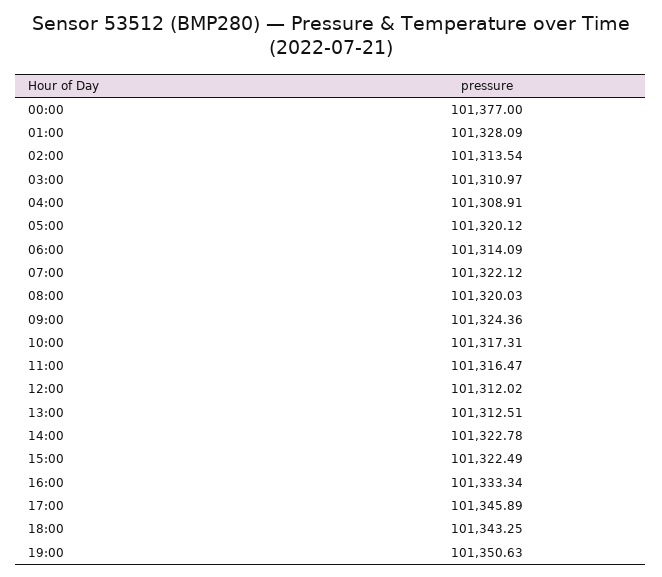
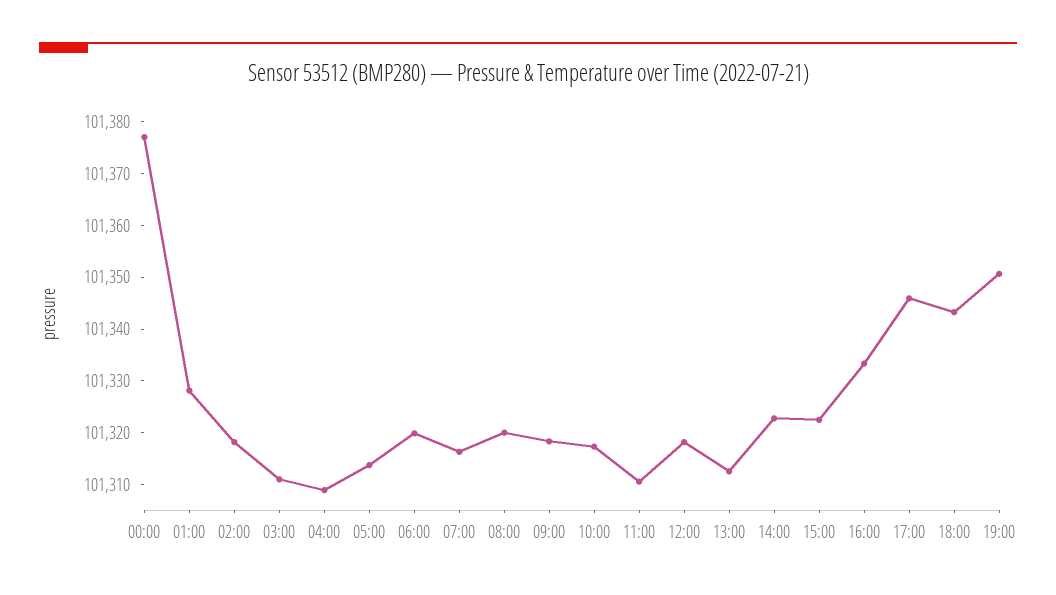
02:00: 101313.54 -> 101318
05:00: 101320.12 -> 101314
06:00: 101314.09 -> 101320
07:00: 101322.12 -> 101316
09:00: 101324.36 -> 101318
11:00: 101316.47 -> 101310
12:00: 101312.02 -> 101318

